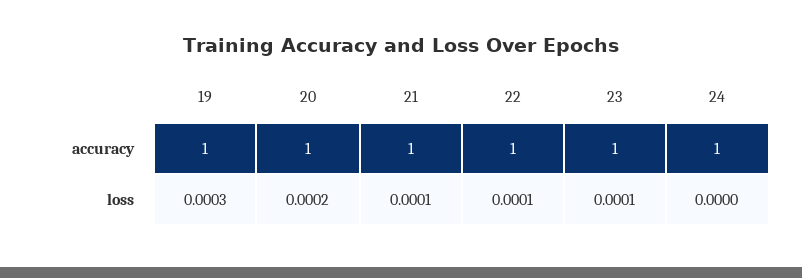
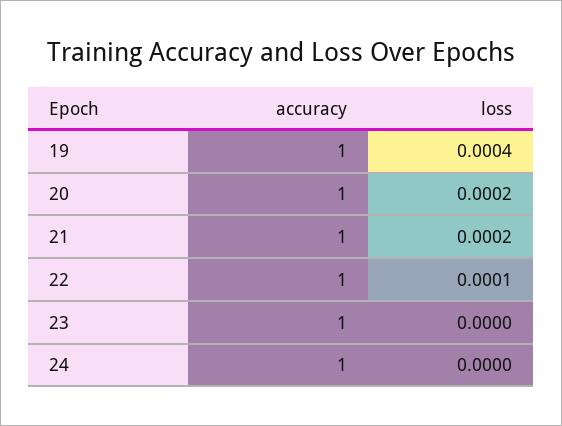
19, loss: 0.0003 -> 0.0004
21, loss: 0.0001 -> 0.0002
23, loss: 0.0001 -> 0

